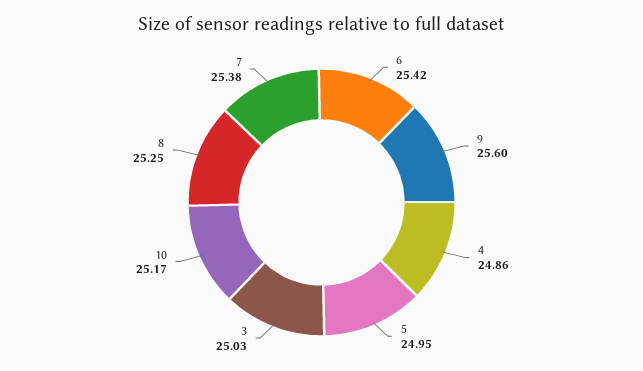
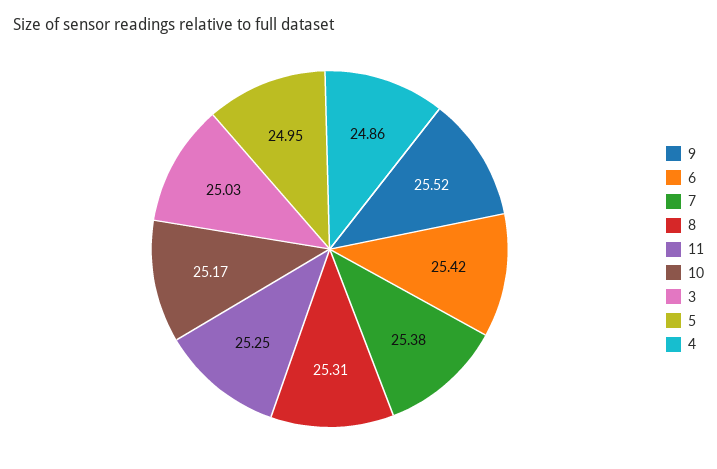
9: 25.6 -> 25.52
8: 25.25 -> 25.31
11: none -> 25.25

